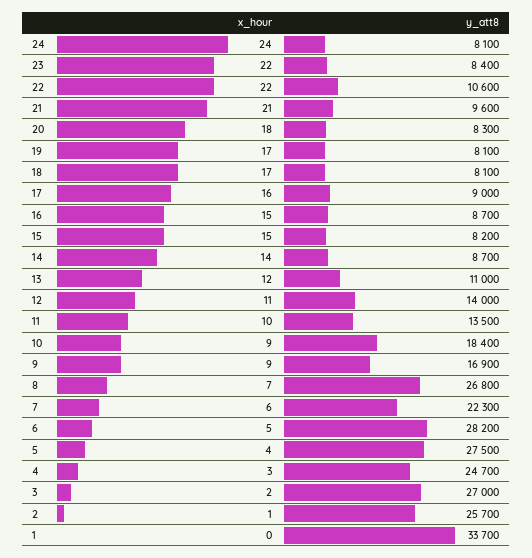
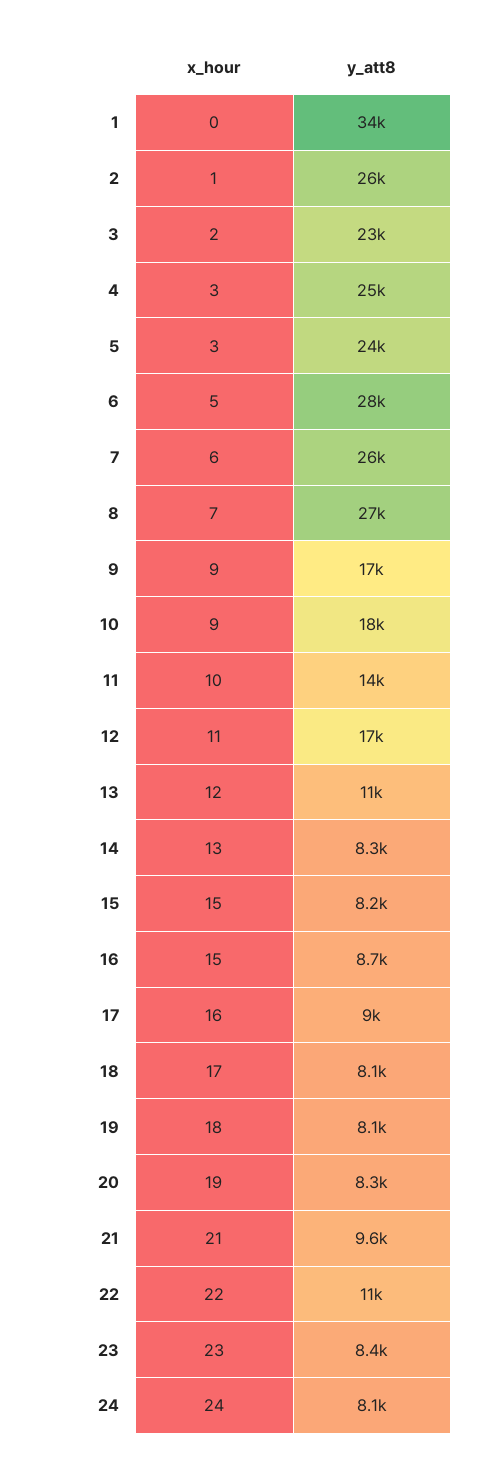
x_hour, 23: 22 -> 23
x_hour, 20: 18 -> 19
x_hour, 19: 17 -> 18
x_hour, 14: 14 -> 13
y_att8, 14: 8700 -> 8300
y_att8, 12: 14000 -> 17000
y_att8, 7: 22300 -> 26000
x_hour, 5: 4 -> 3
y_att8, 5: 27500 -> 24000
y_att8, 3: 27000 -> 23000

